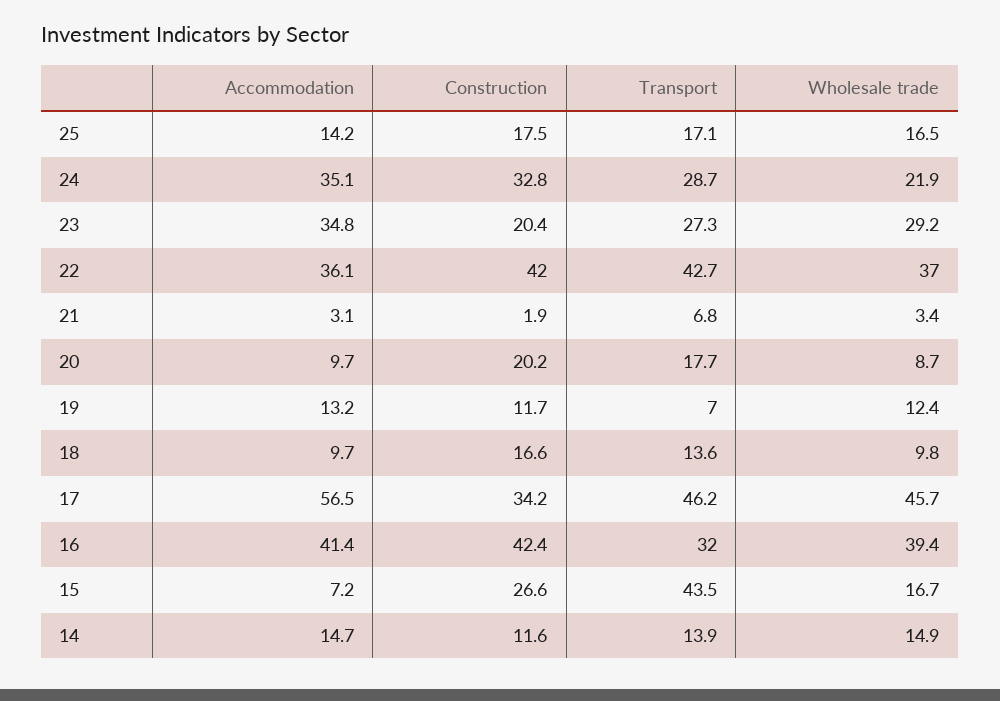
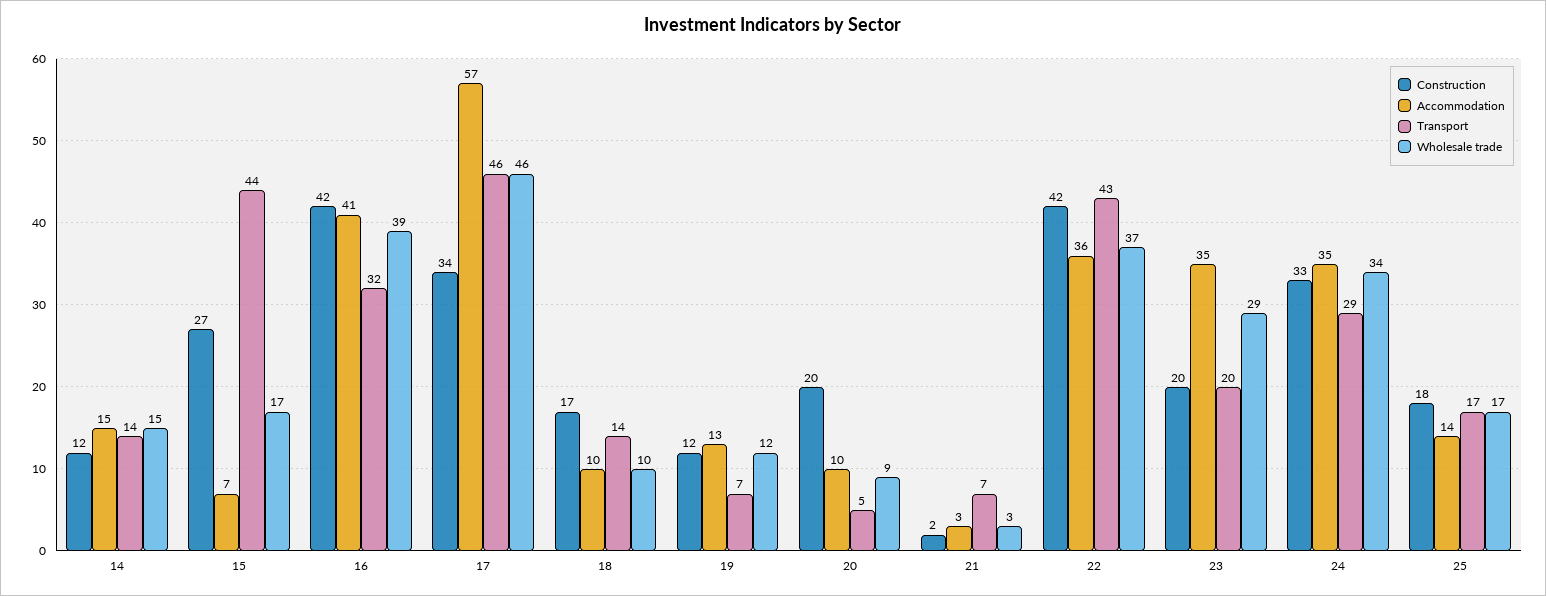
Wholesale trade, 24: 21.9 -> 34
Transport, 23: 27.3 -> 20
Transport, 20: 17.7 -> 5

